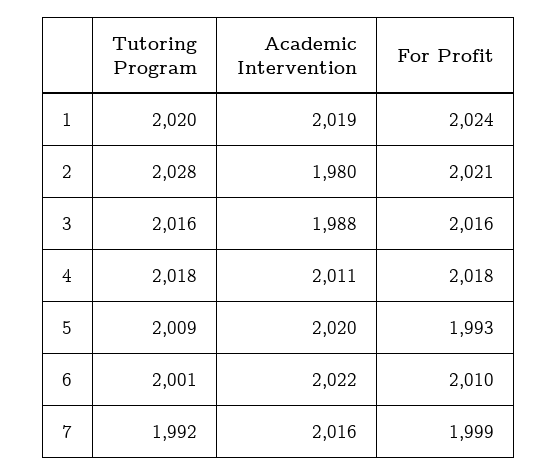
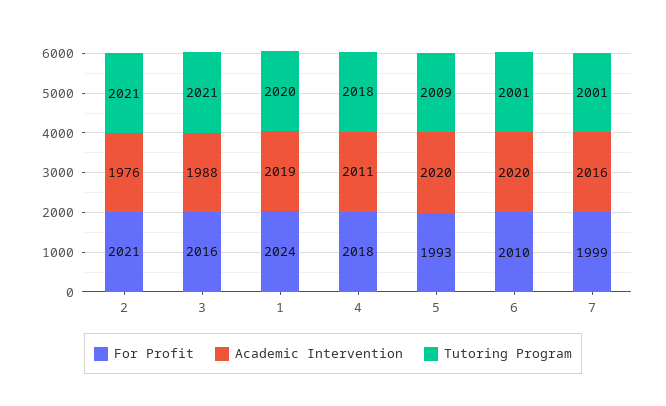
Tutoring Program, 2: 2028 -> 2021
Academic Intervention, 2: 1980 -> 1976
Tutoring Program, 3: 2016 -> 2021
Academic Intervention, 6: 2022 -> 2020
Tutoring Program, 7: 1992 -> 2001

